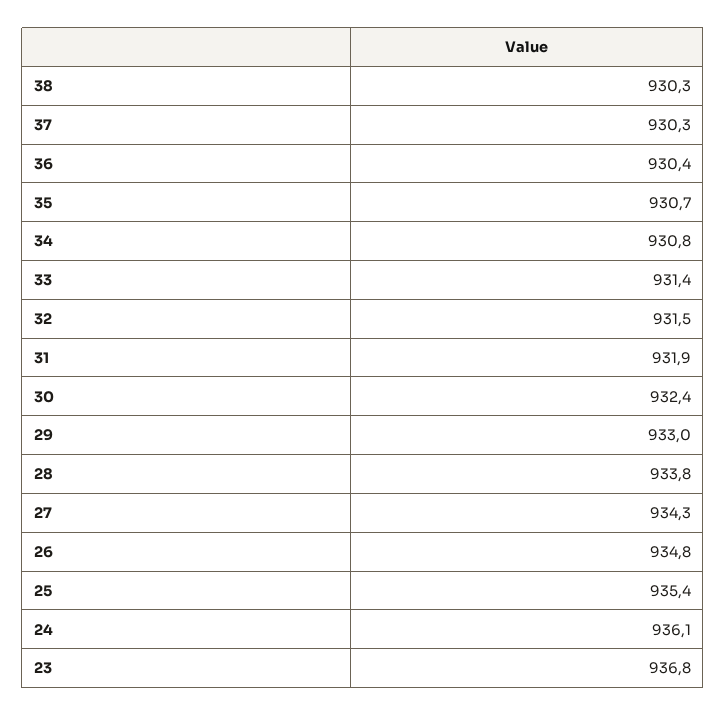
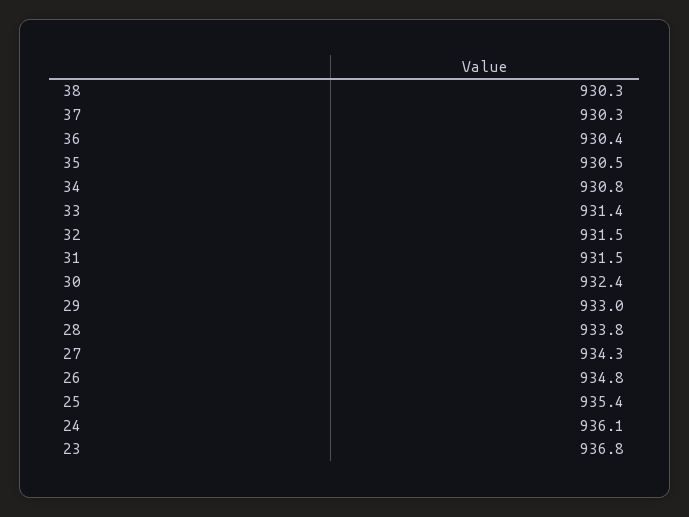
35: 930.7 -> 930.5
31: 931.9 -> 931.5

